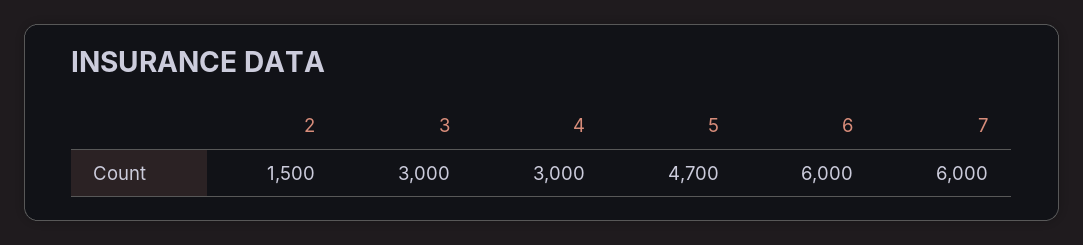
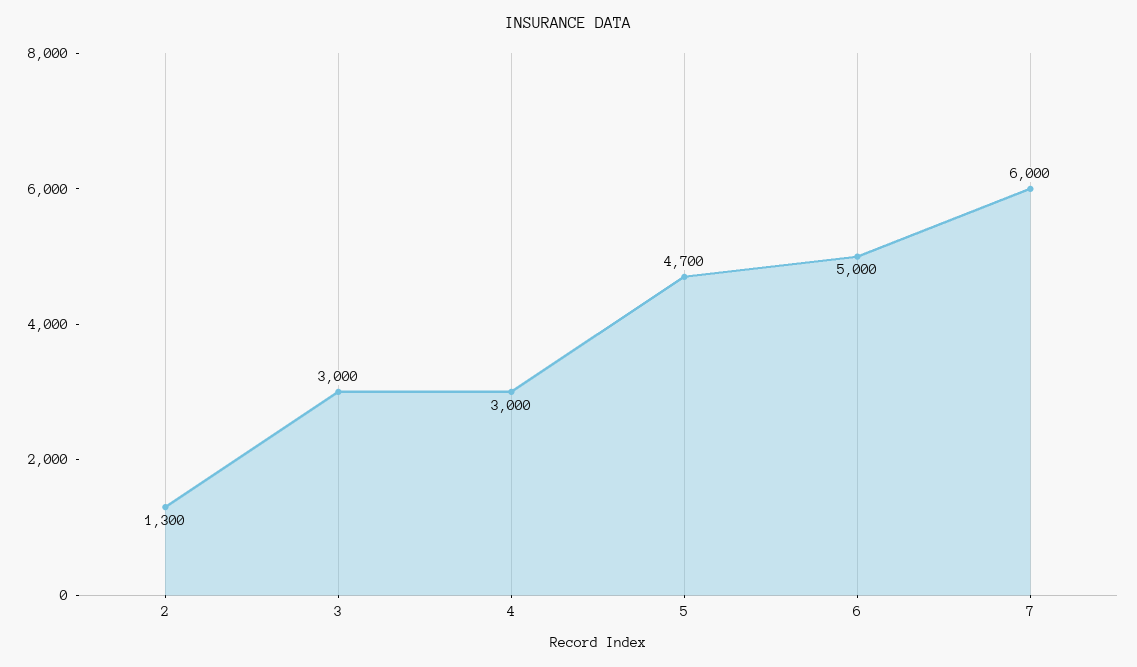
2: 1500 -> 1300
6: 6000 -> 5000

